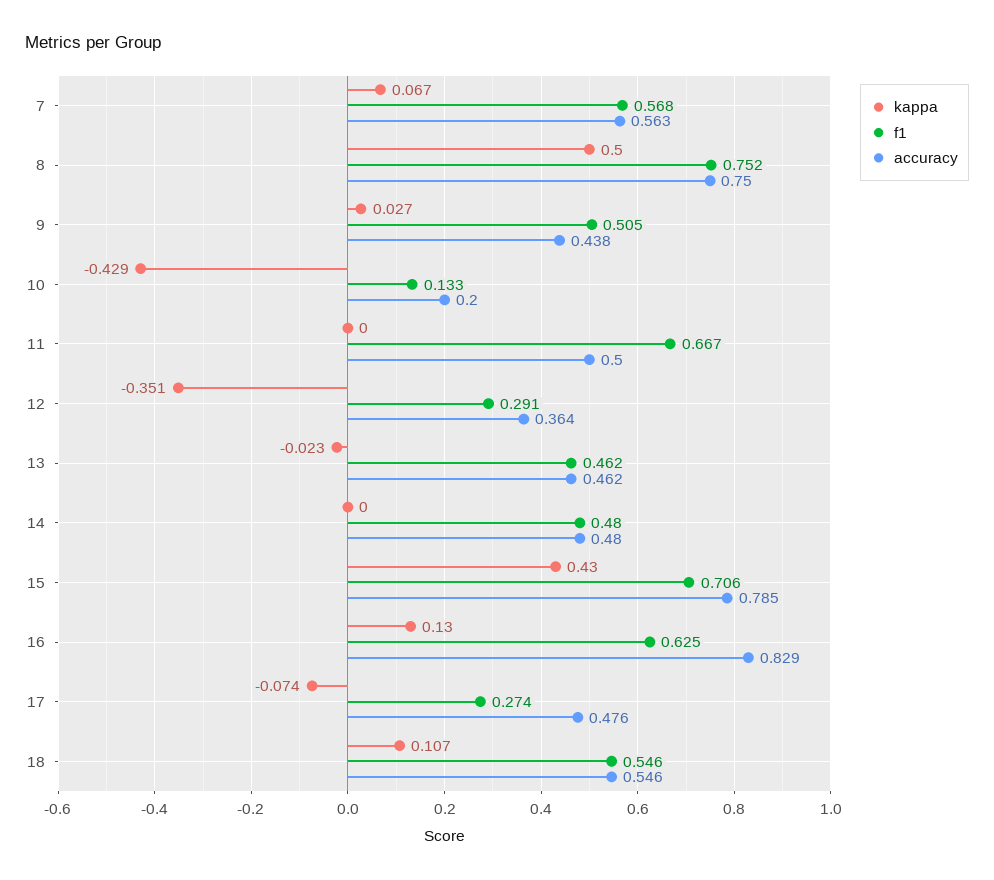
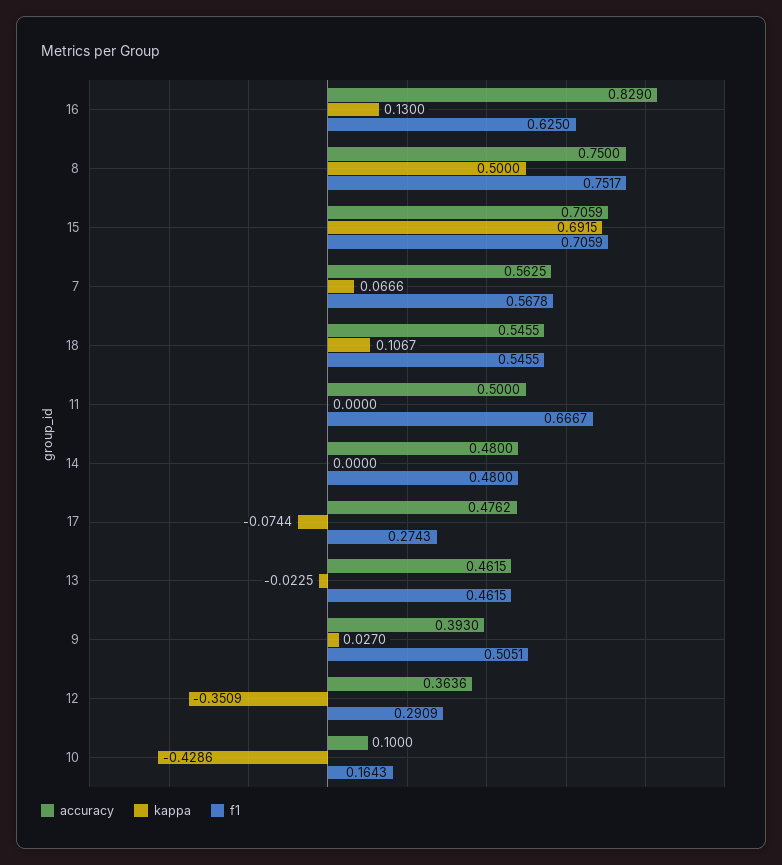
accuracy, 9: 0.438 -> 0.393
f1, 10: 0.133 -> 0.1643
accuracy, 10: 0.2 -> 0.1
kappa, 15: 0.43 -> 0.6915
accuracy, 15: 0.785 -> 0.7059

